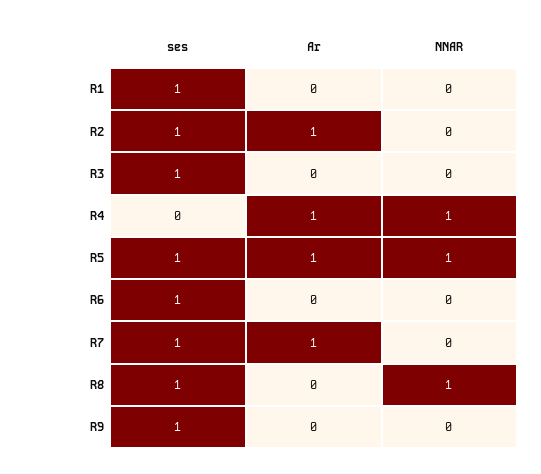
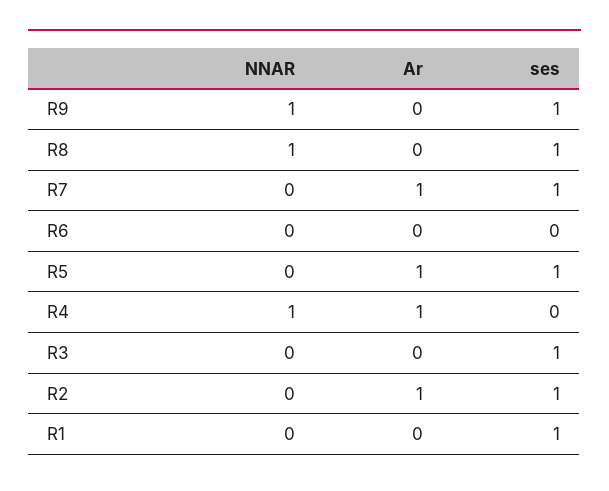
NNAR, R5: 1 -> 0
ses, R6: 1 -> 0
NNAR, R9: 0 -> 1

